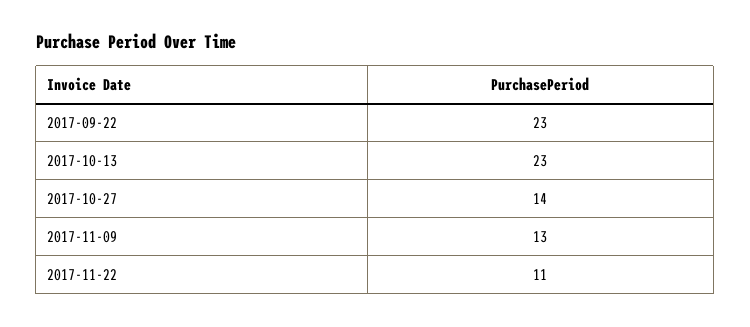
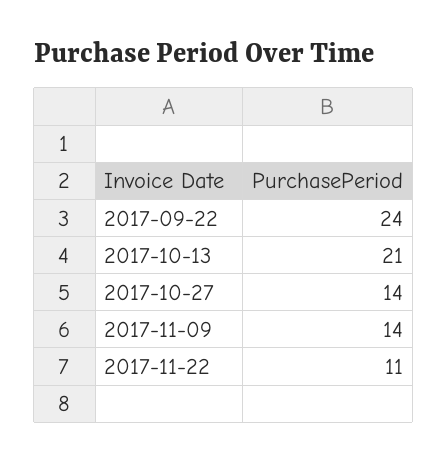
2017-09-22: 23 -> 24
2017-10-13: 23 -> 21
2017-11-09: 13 -> 14

